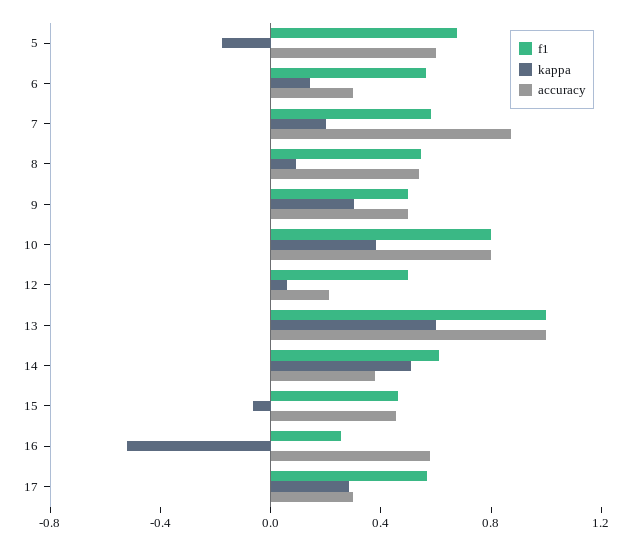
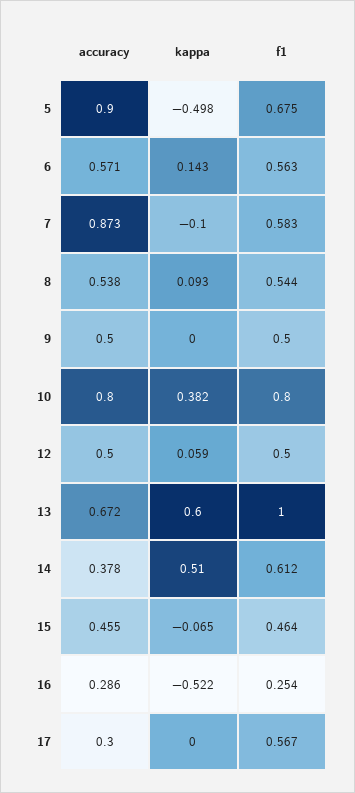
kappa, 5: -0.2 -> -0.498
accuracy, 5: 0.6 -> 0.9
accuracy, 6: 0.3 -> 0.571
kappa, 7: 0.2 -> -0.1
kappa, 9: 0.3 -> 0
accuracy, 12: 0.2 -> 0.5
accuracy, 13: 1 -> 0.672
accuracy, 16: 0.6 -> 0.286
kappa, 17: 0.3 -> 0

